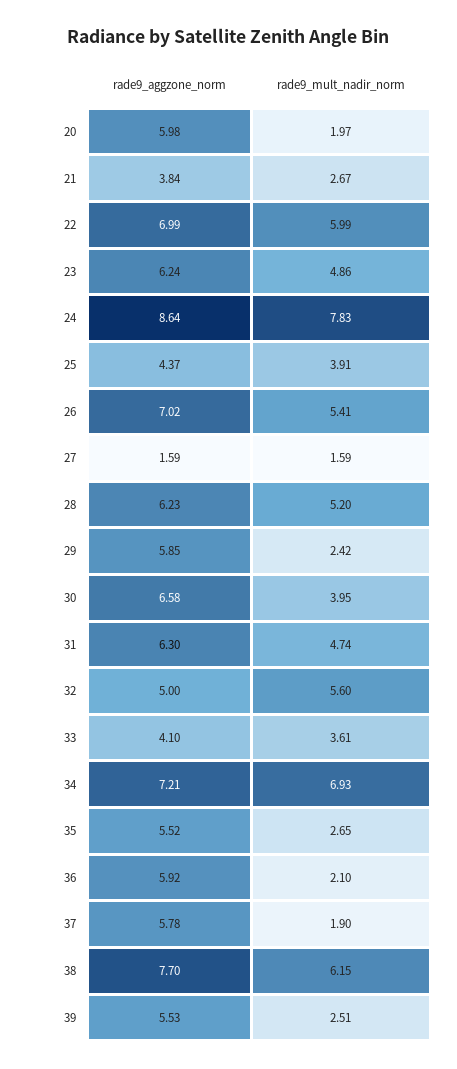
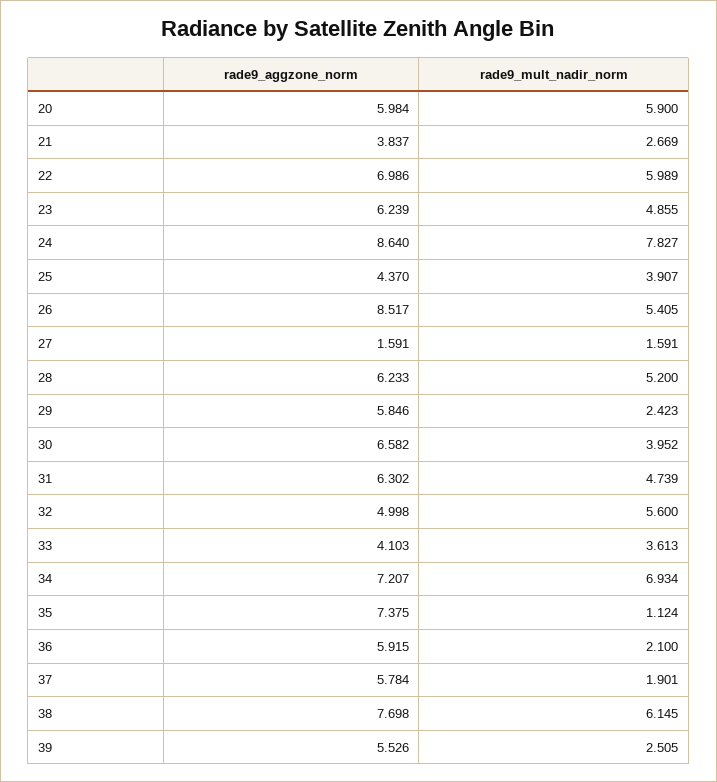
rade9_mult_nadir_norm, 20: 1.97 -> 5.9
rade9_aggzone_norm, 26: 7.02 -> 8.517
rade9_aggzone_norm, 35: 5.52 -> 7.375
rade9_mult_nadir_norm, 35: 2.65 -> 1.124

